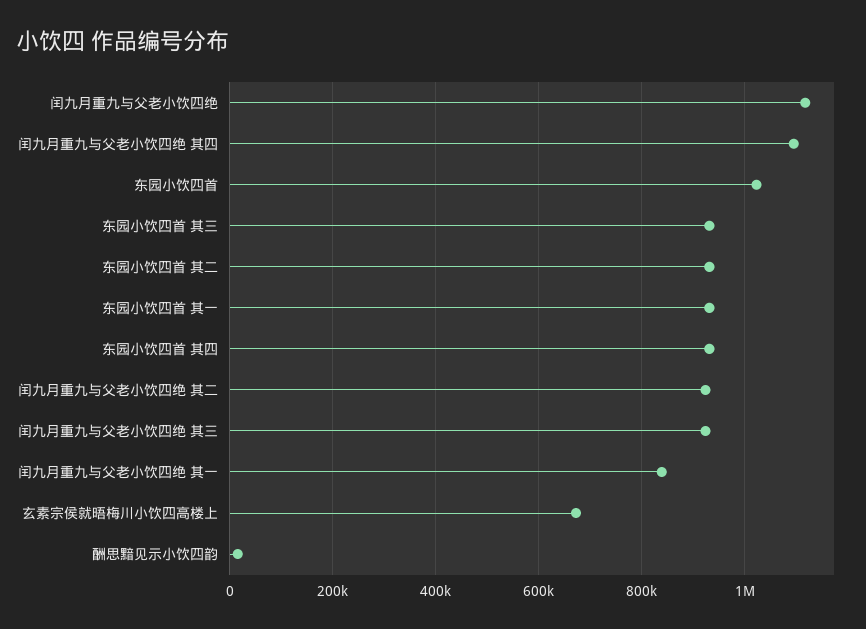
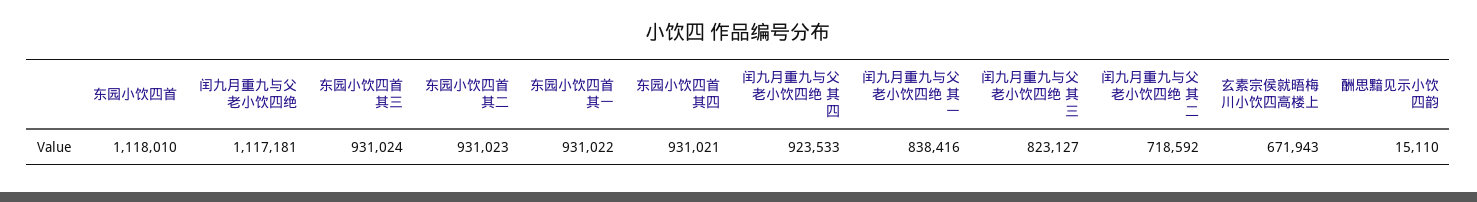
闰九月重九与父老小饮四绝 其四: 1100000 -> 923533
东园小饮四首: 1020000 -> 1118010
闰九月重九与父老小饮四绝 其二: 920000 -> 718592
闰九月重九与父老小饮四绝 其三: 920000 -> 823127

